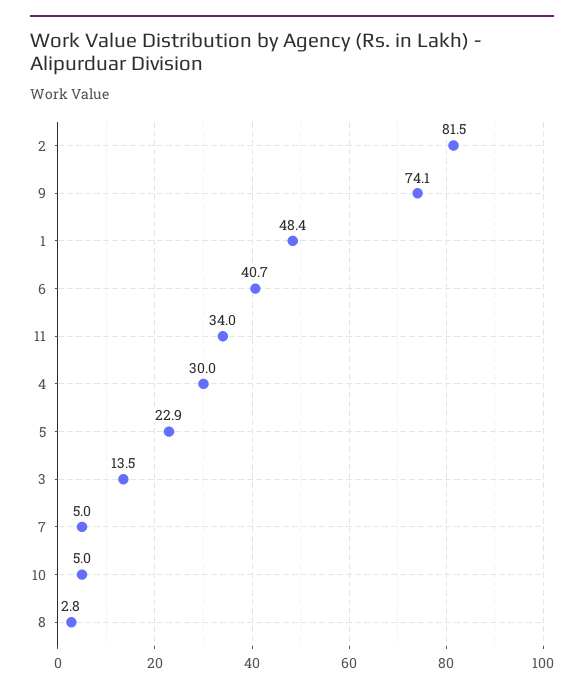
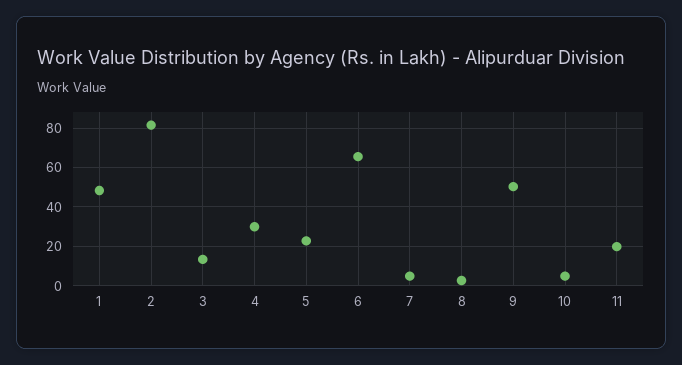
9: 74.1 -> 50
6: 40.7 -> 65
11: 34 -> 20

